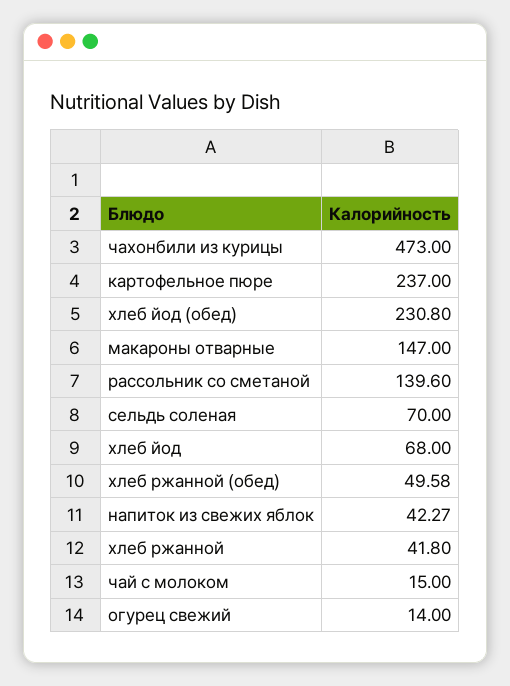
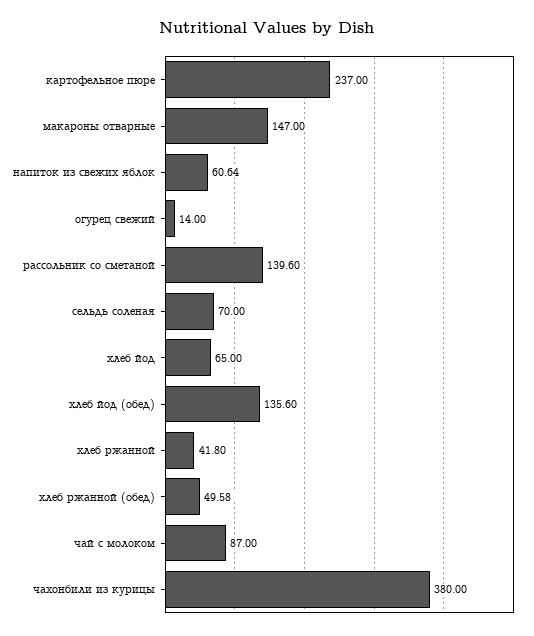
чахонбили из курицы: 473 -> 380
хлеб йод (обед): 230.8 -> 135.6
хлеб йод: 68 -> 65
напиток из свежих яблок: 42.27 -> 60.64
чай с молоком: 15 -> 87

